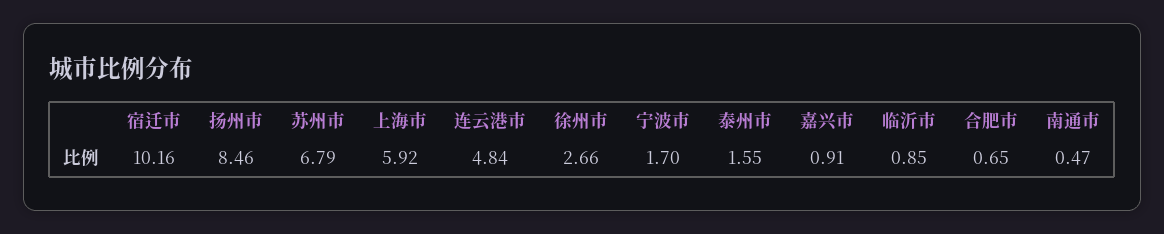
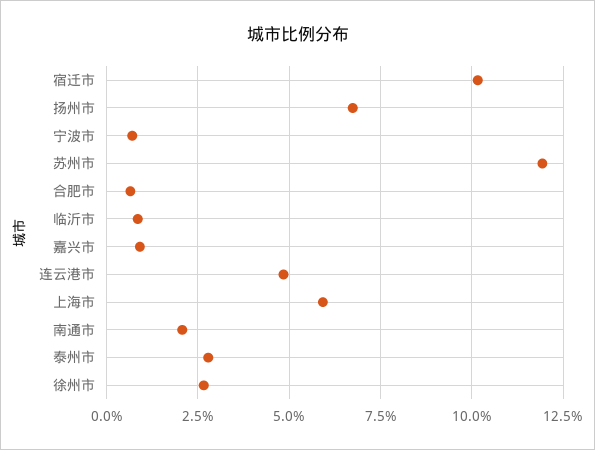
扬州市: 8.46 -> 6.75
苏州市: 6.79 -> 12
宁波市: 1.7 -> 0.75
泰州市: 1.55 -> 2.75
南通市: 0.47 -> 2

